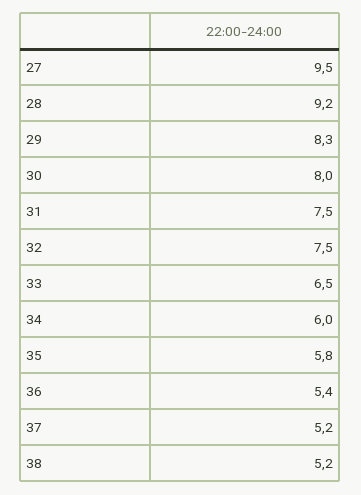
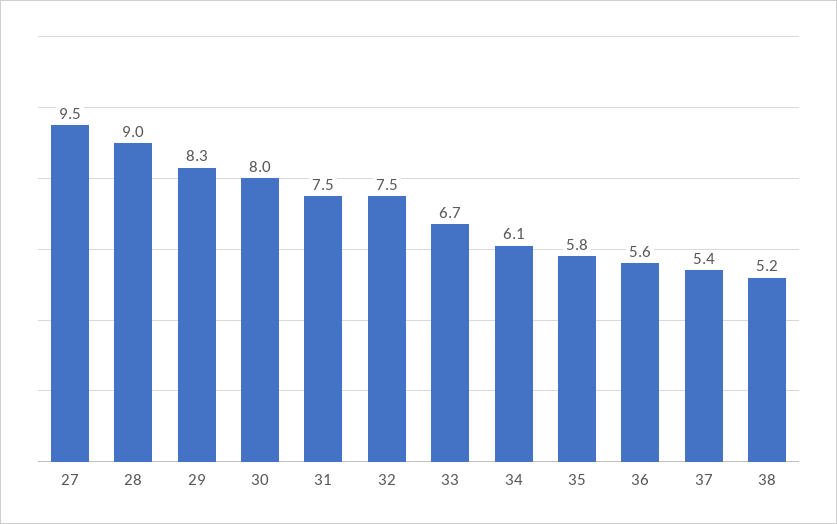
28: 9.2 -> 9
33: 6.5 -> 6.7
34: 6 -> 6.1
36: 5.4 -> 5.6
37: 5.2 -> 5.4

